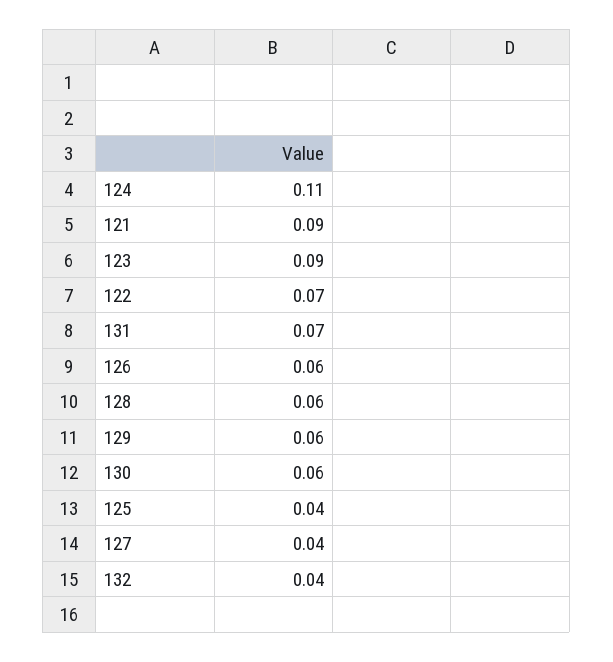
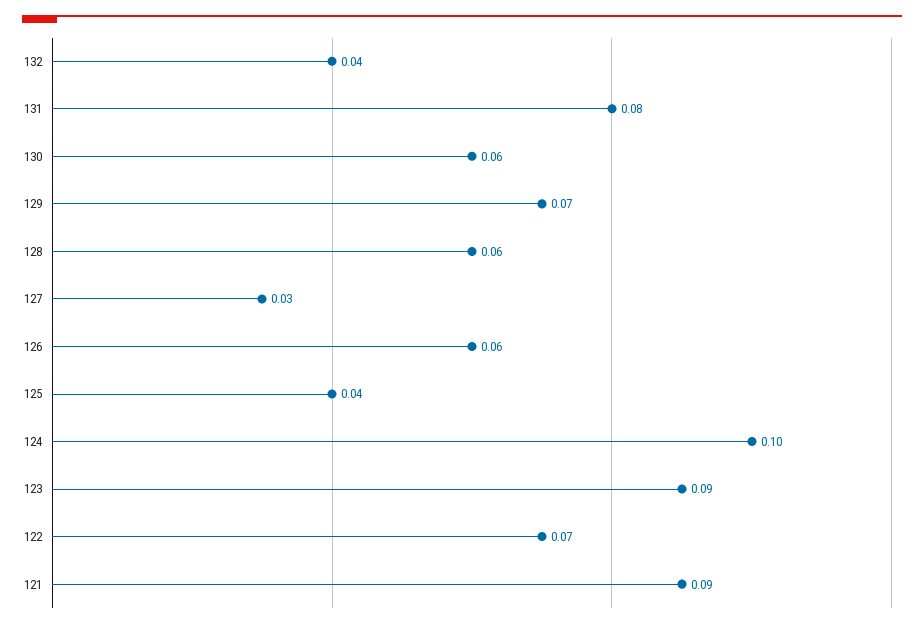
124: 0.11 -> 0.1
131: 0.07 -> 0.08
129: 0.06 -> 0.07
127: 0.04 -> 0.03

